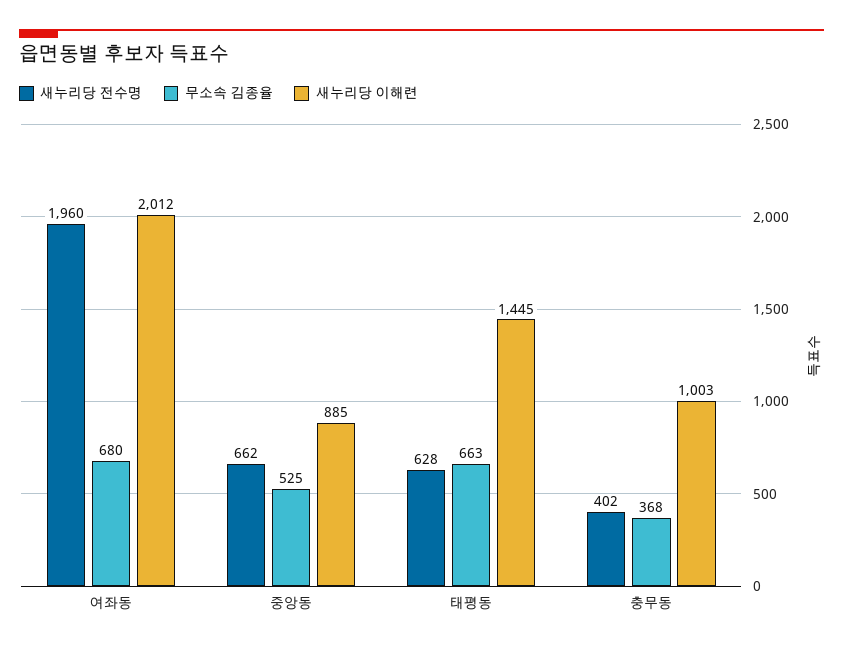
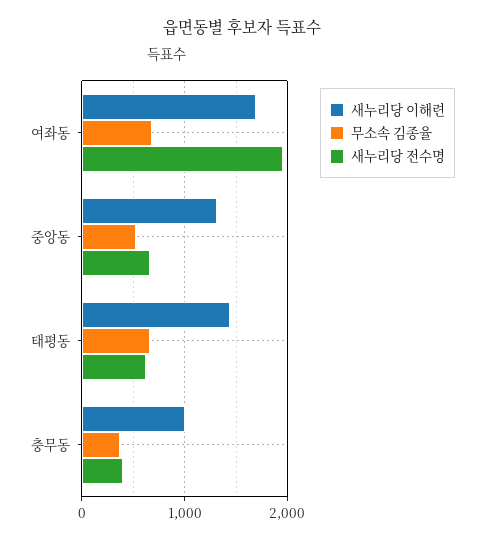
새누리당 이해련, 여좌동: 2012 -> 1700
새누리당 이해련, 중앙동: 885 -> 1300

